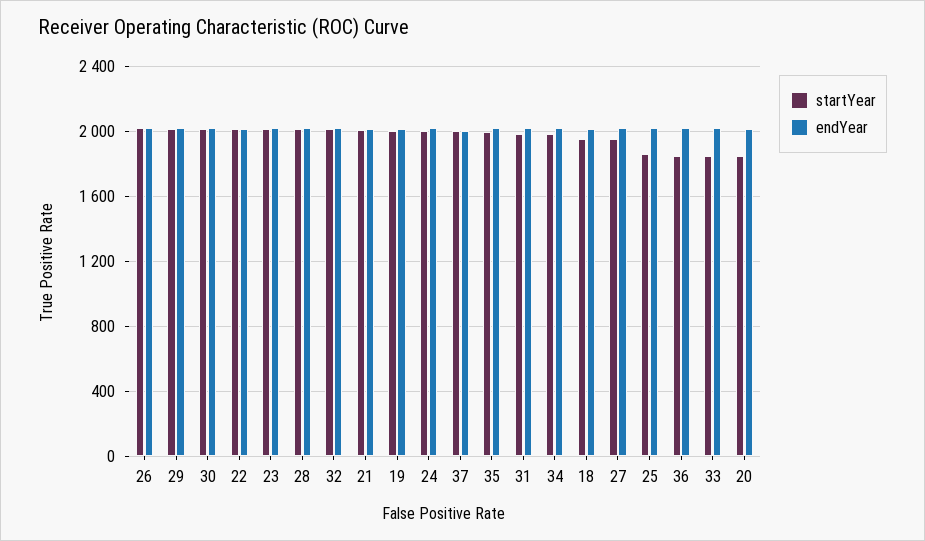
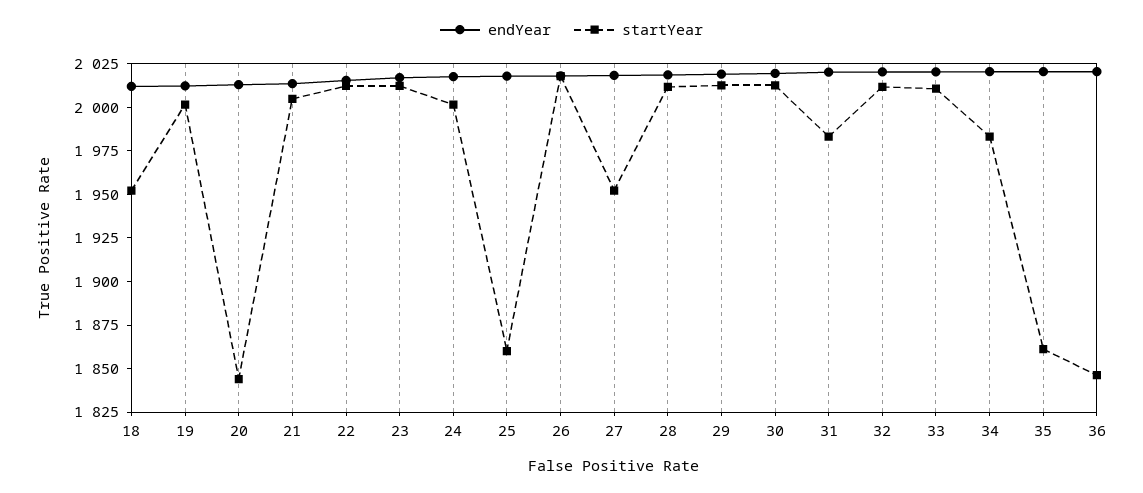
startYear, 37: 2000 -> none
endYear, 37: 2000 -> none
startYear, 35: 2000 -> 1860
startYear, 33: 1850 -> 2010

